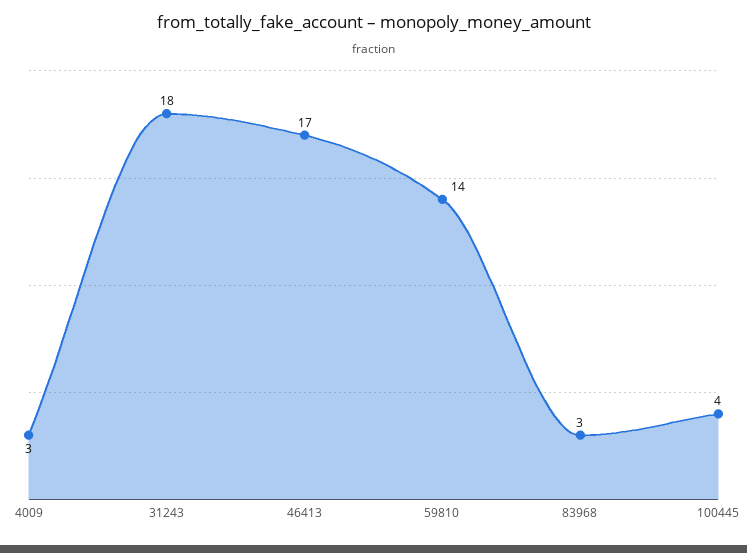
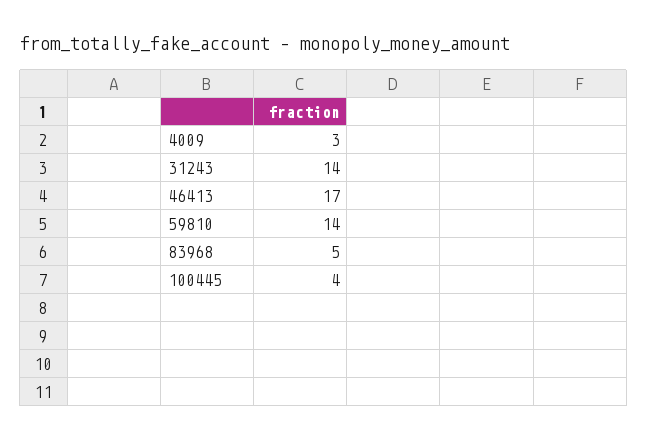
31243: 18 -> 14
83968: 3 -> 5

